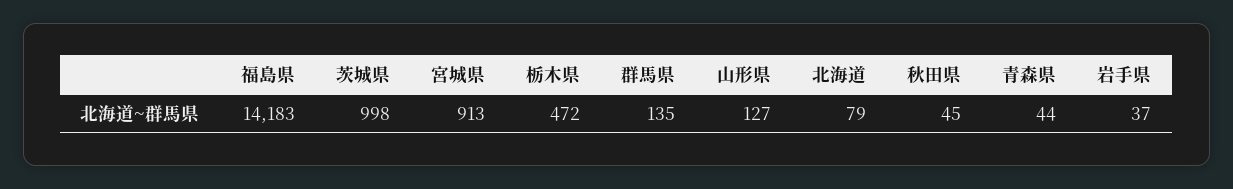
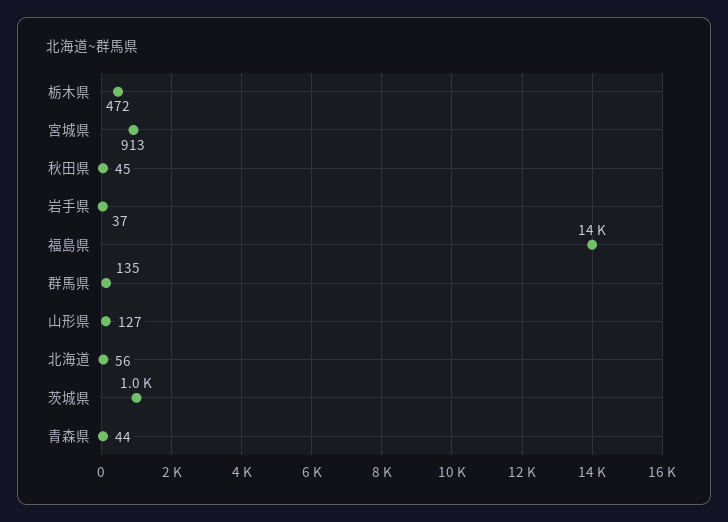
北海道: 79 -> 56

